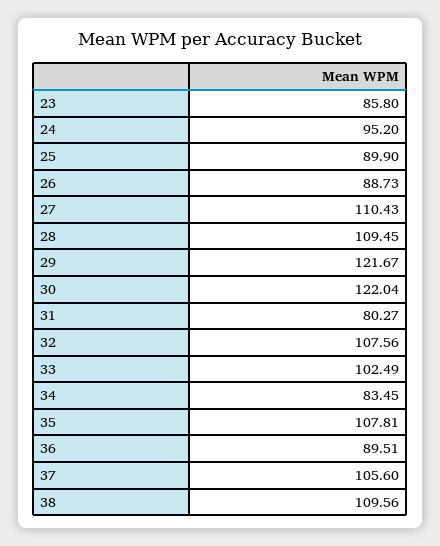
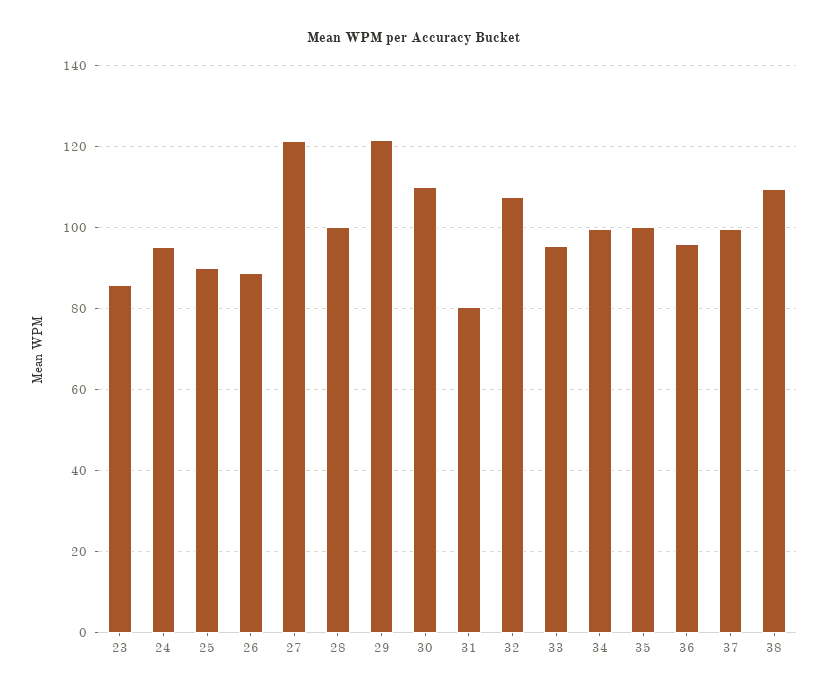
27: 110.43 -> 122
28: 109.45 -> 100
30: 122.04 -> 110
33: 102.49 -> 96
34: 83.45 -> 100
35: 107.81 -> 100
36: 89.51 -> 96
37: 105.6 -> 100

